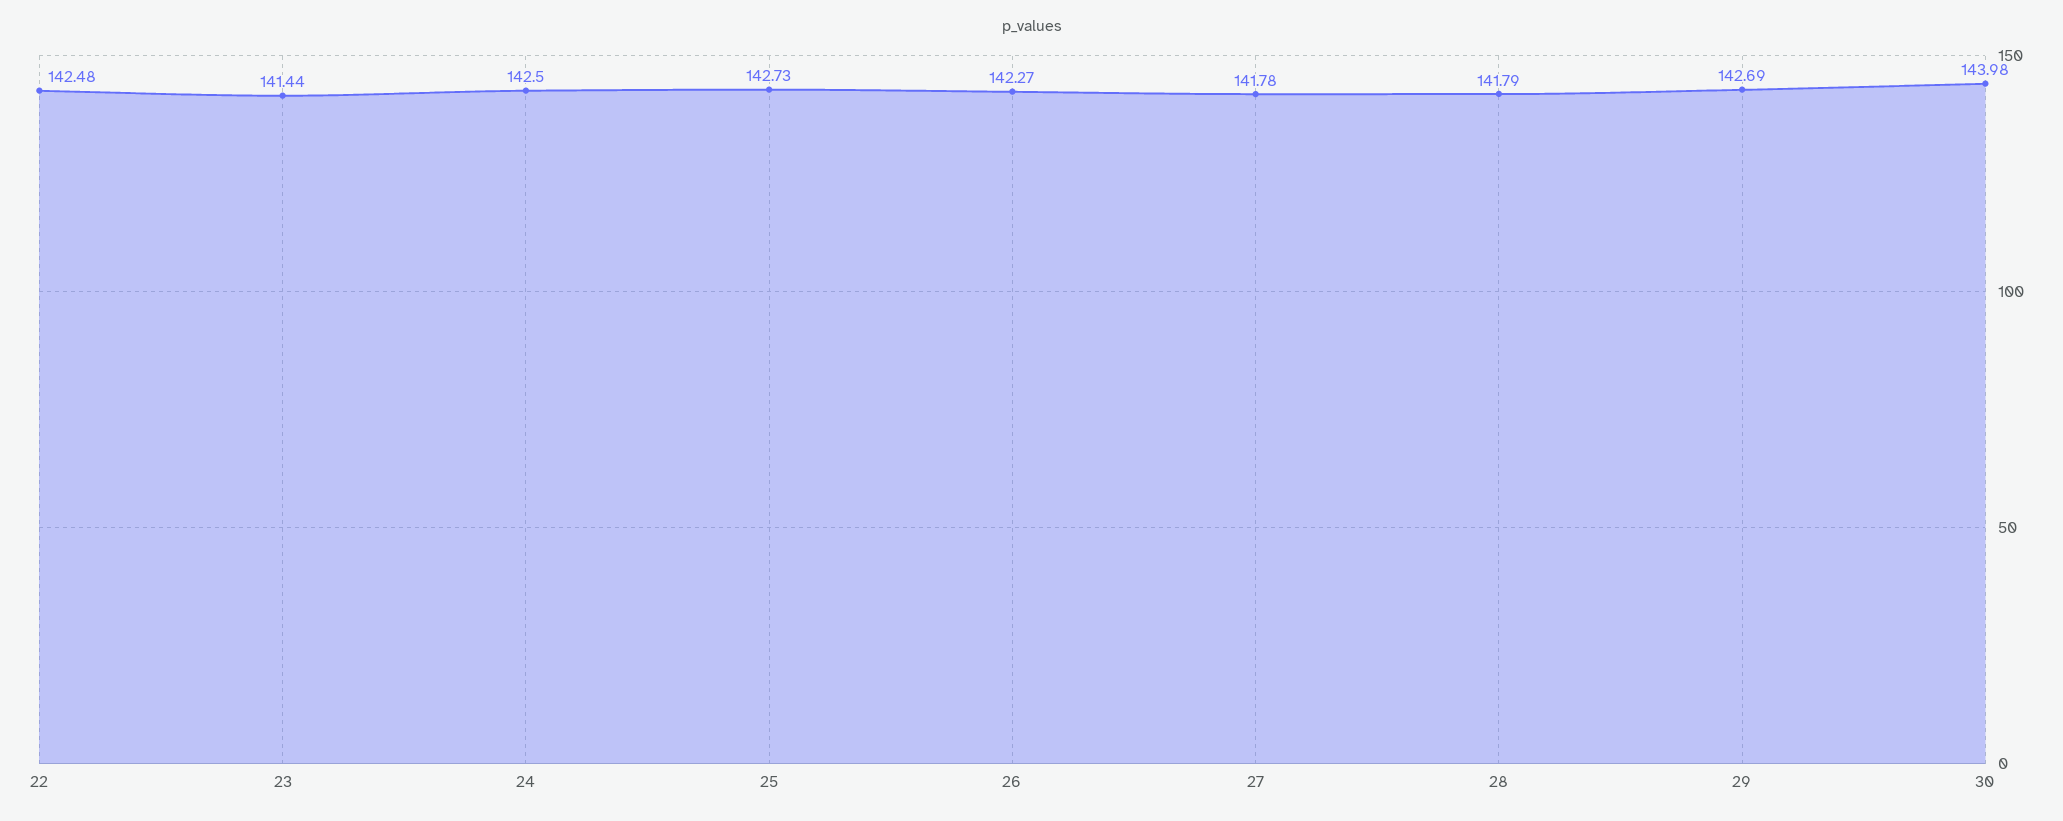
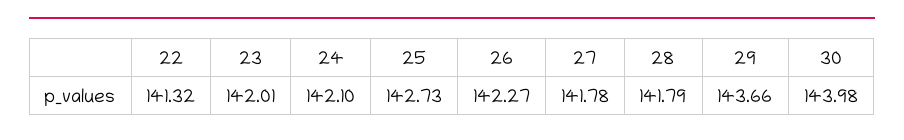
22: 142.48 -> 141.32
23: 141.44 -> 142.01
24: 142.5 -> 142.1
29: 142.69 -> 143.66

